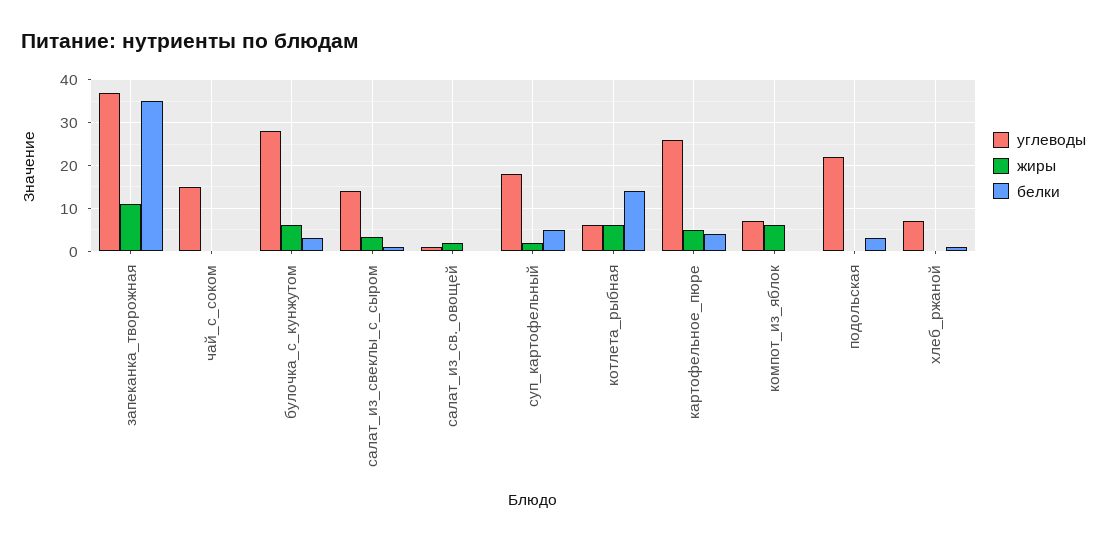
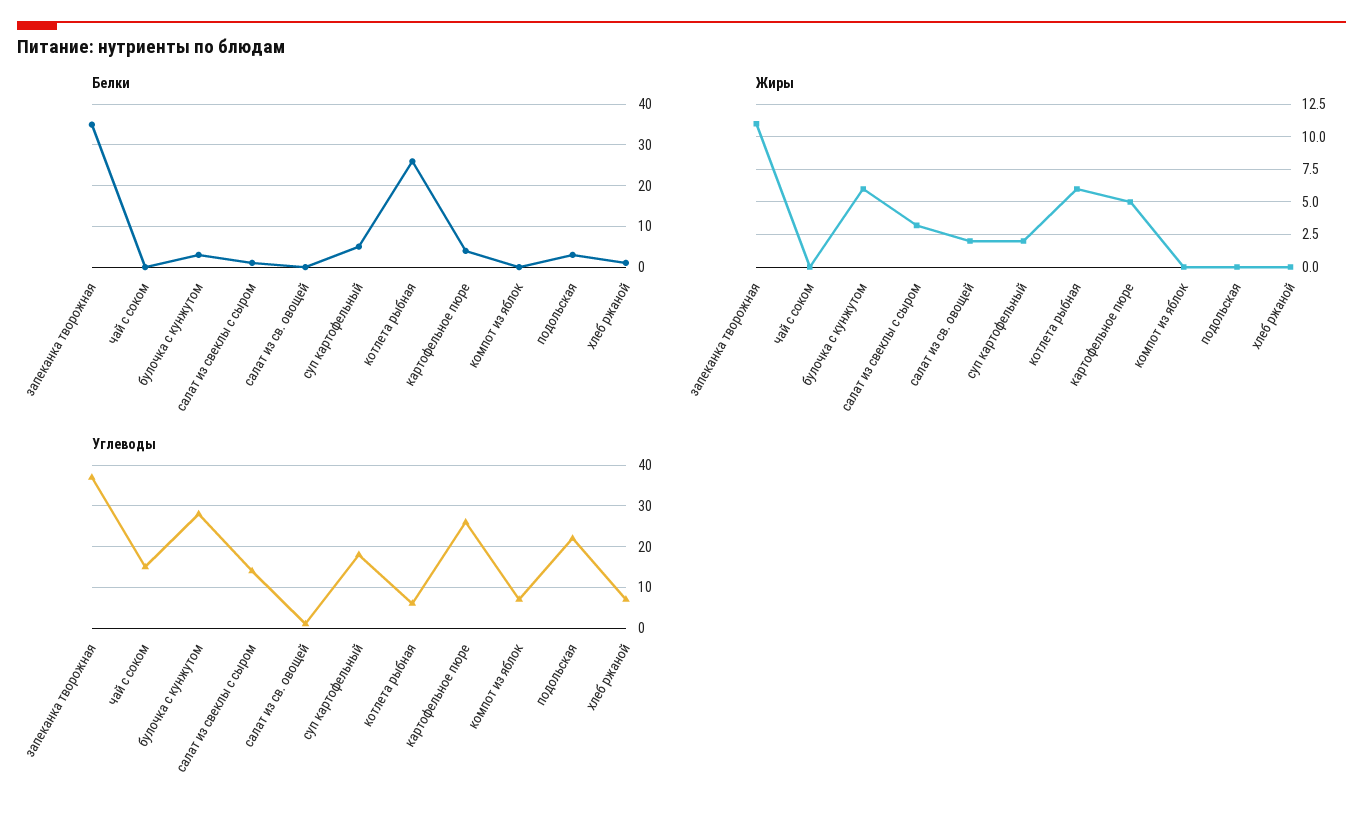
белки, котлета_рыбная: 14 -> 25
жиры, компот_из_яблок: 6 -> 0

